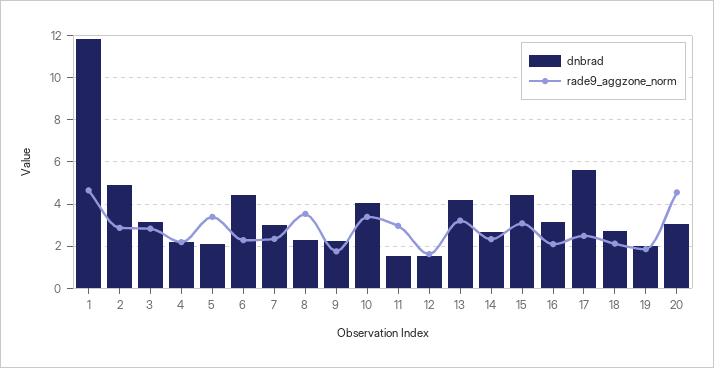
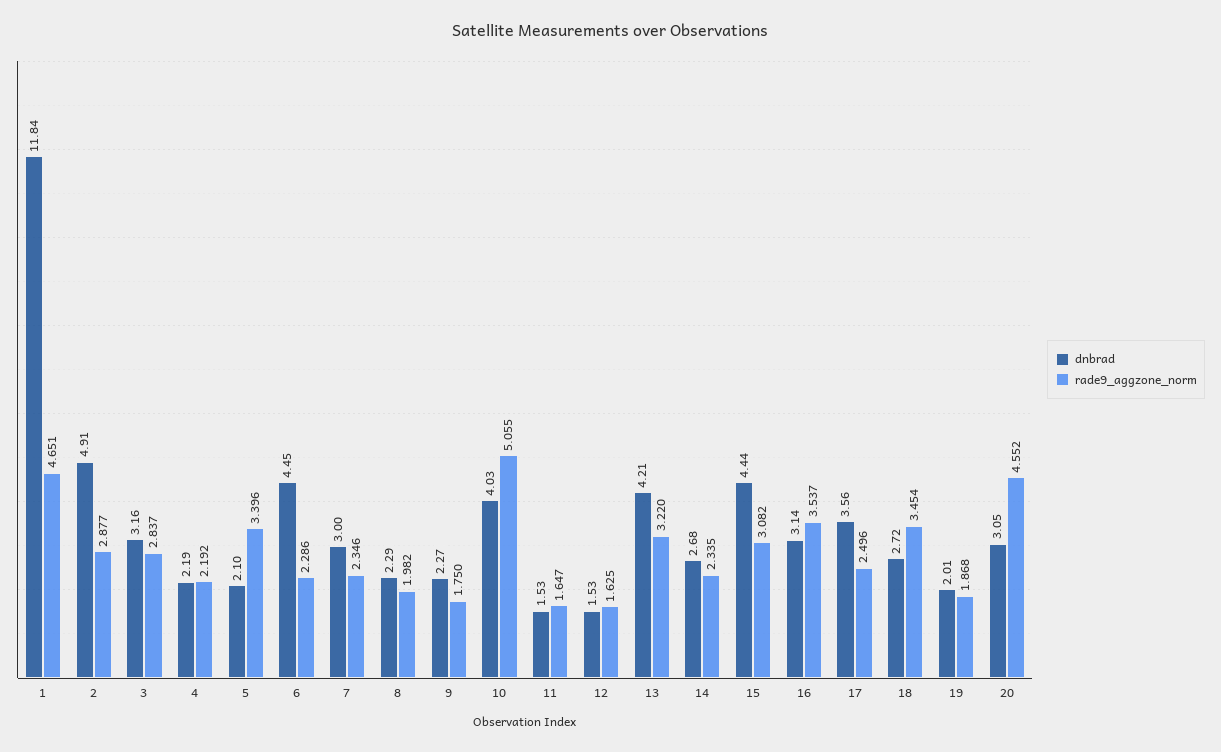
rade9_aggzone_norm, 8: 3.5 -> 1.982
rade9_aggzone_norm, 10: 3.5 -> 5.055
rade9_aggzone_norm, 11: 3 -> 1.647
rade9_aggzone_norm, 16: 2 -> 3.537
dnbrad, 17: 5.5 -> 3.56
rade9_aggzone_norm, 18: 2 -> 3.454

